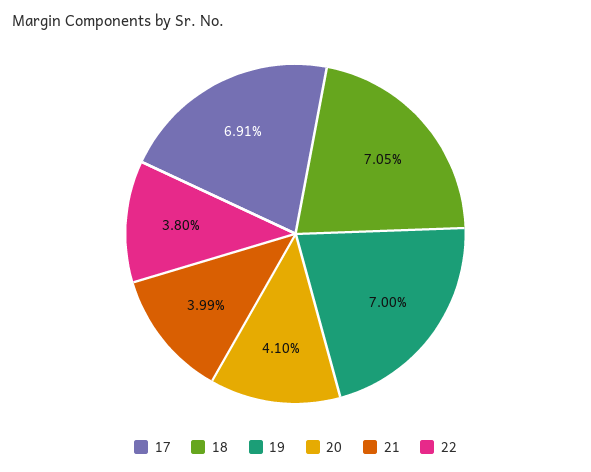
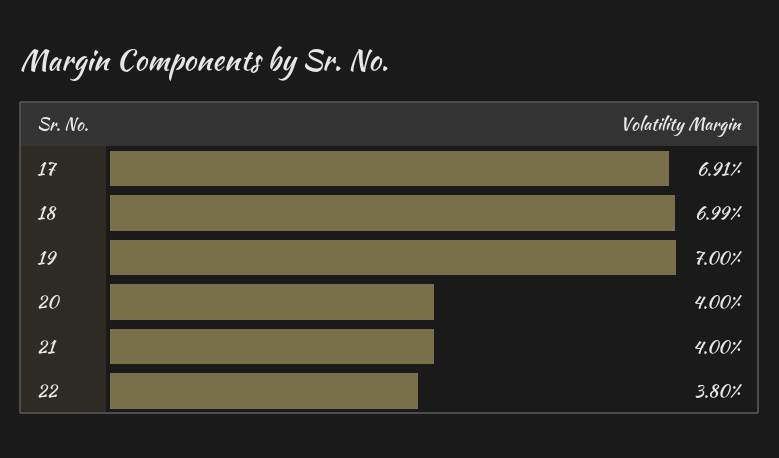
18: 7.05 -> 6.99
20: 4.1 -> 4
21: 3.99 -> 4

